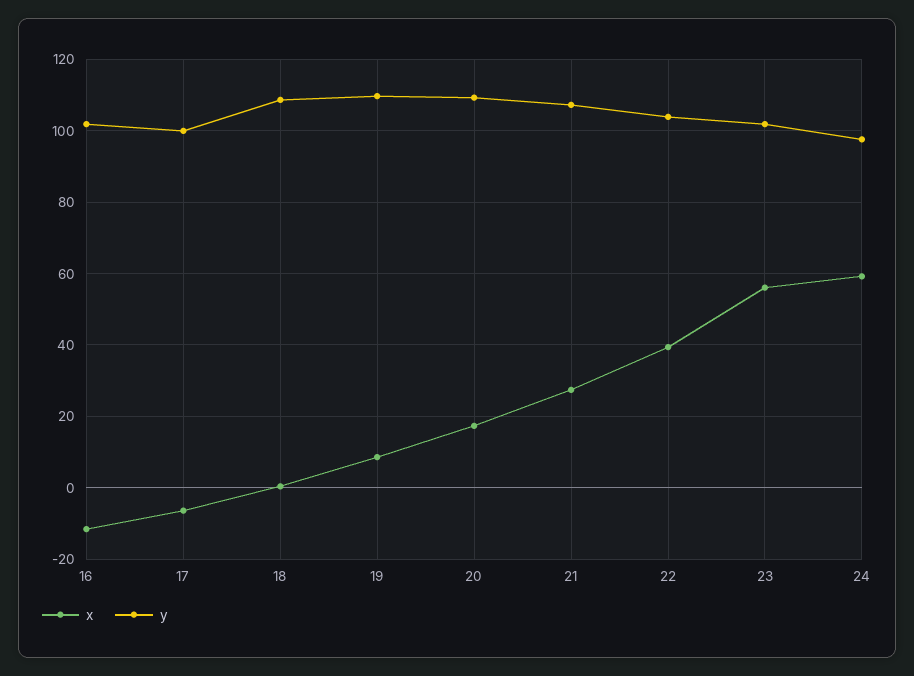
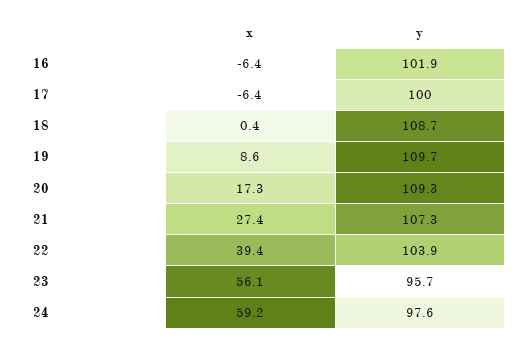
x, 16: -12 -> -6.4
y, 23: 102 -> 95.7

